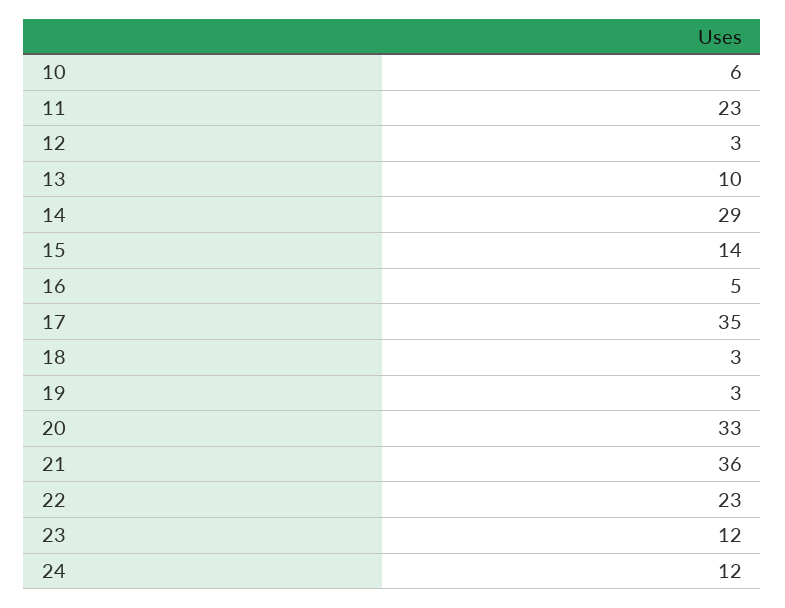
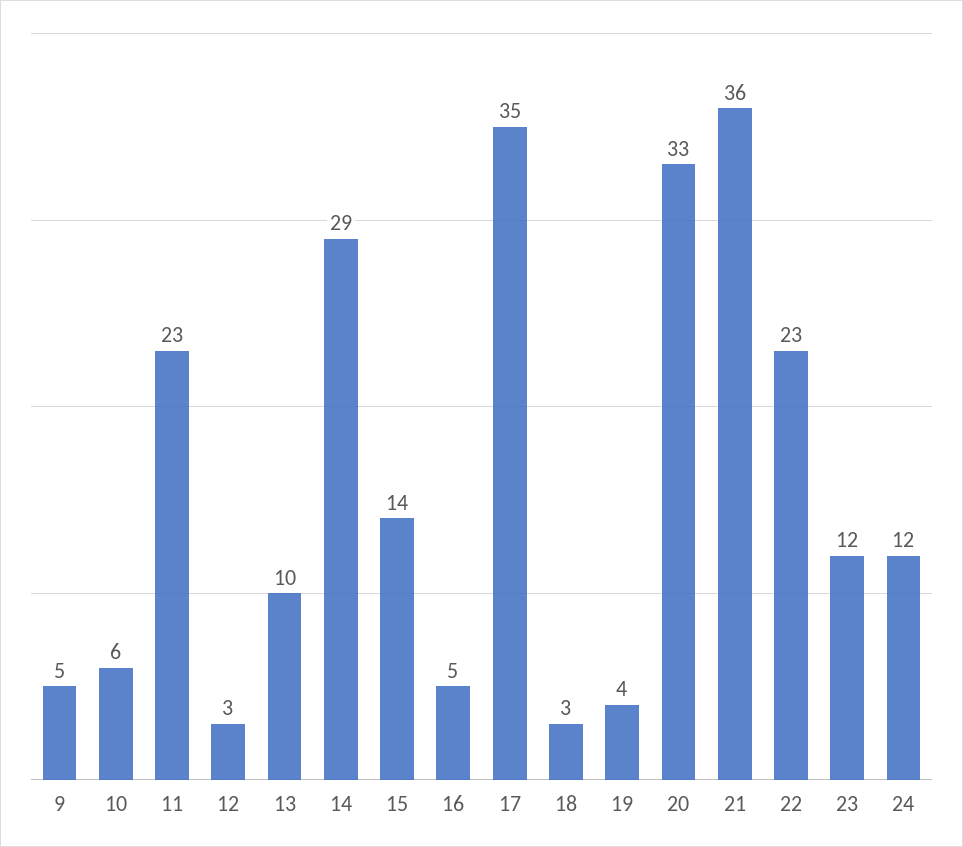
19: 3 -> 4
9: none -> 5

